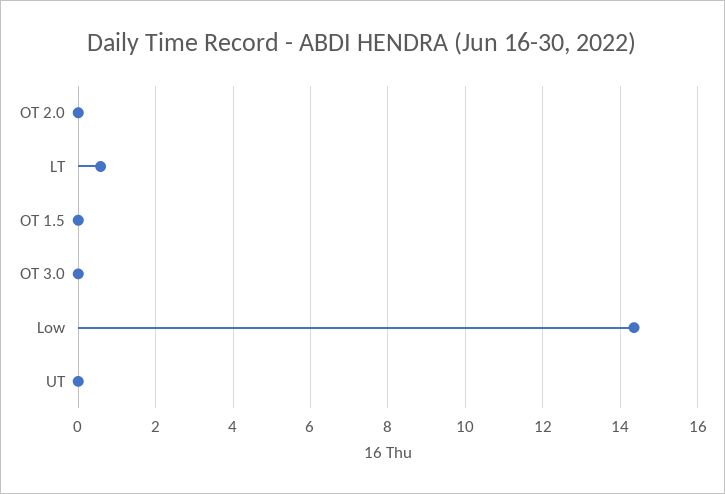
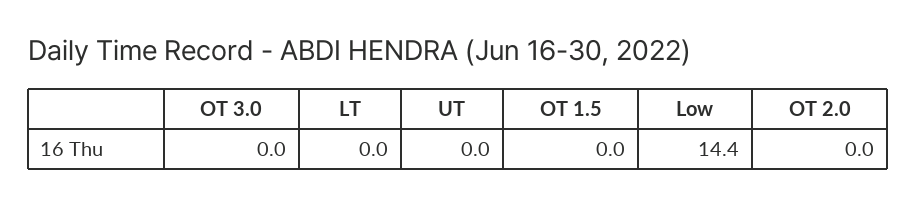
LT: 0.6 -> 0

